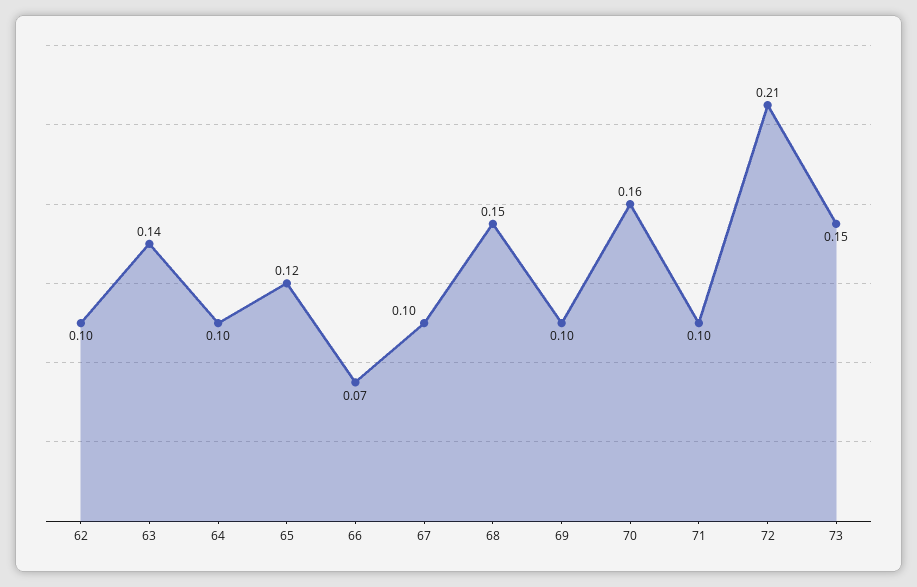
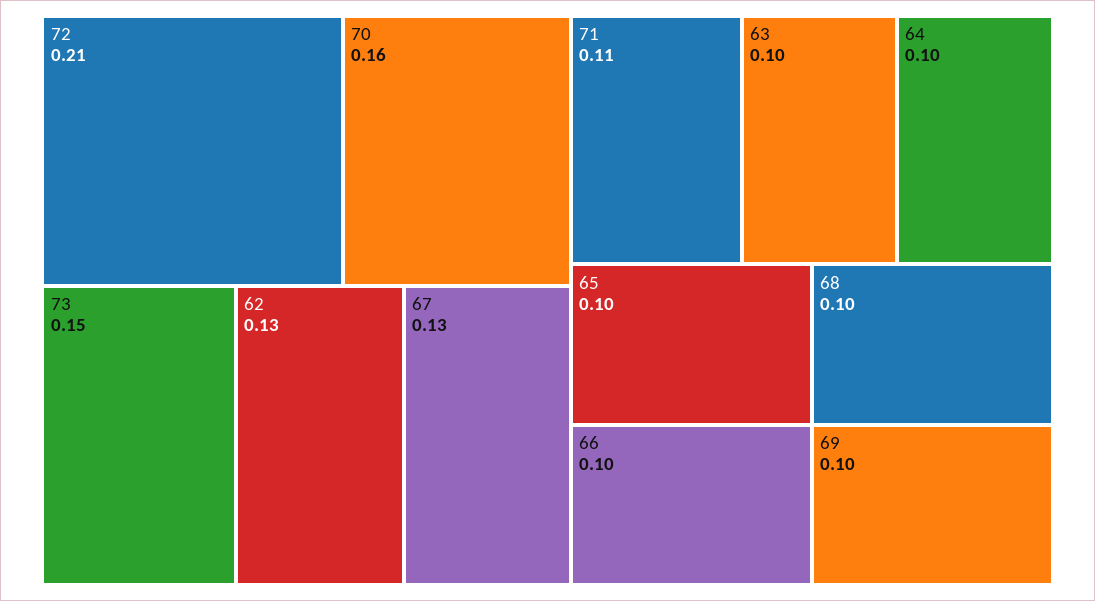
62: 0.1 -> 0.13
63: 0.14 -> 0.1
65: 0.12 -> 0.1
66: 0.07 -> 0.1
67: 0.1 -> 0.13
68: 0.15 -> 0.1
71: 0.1 -> 0.11

